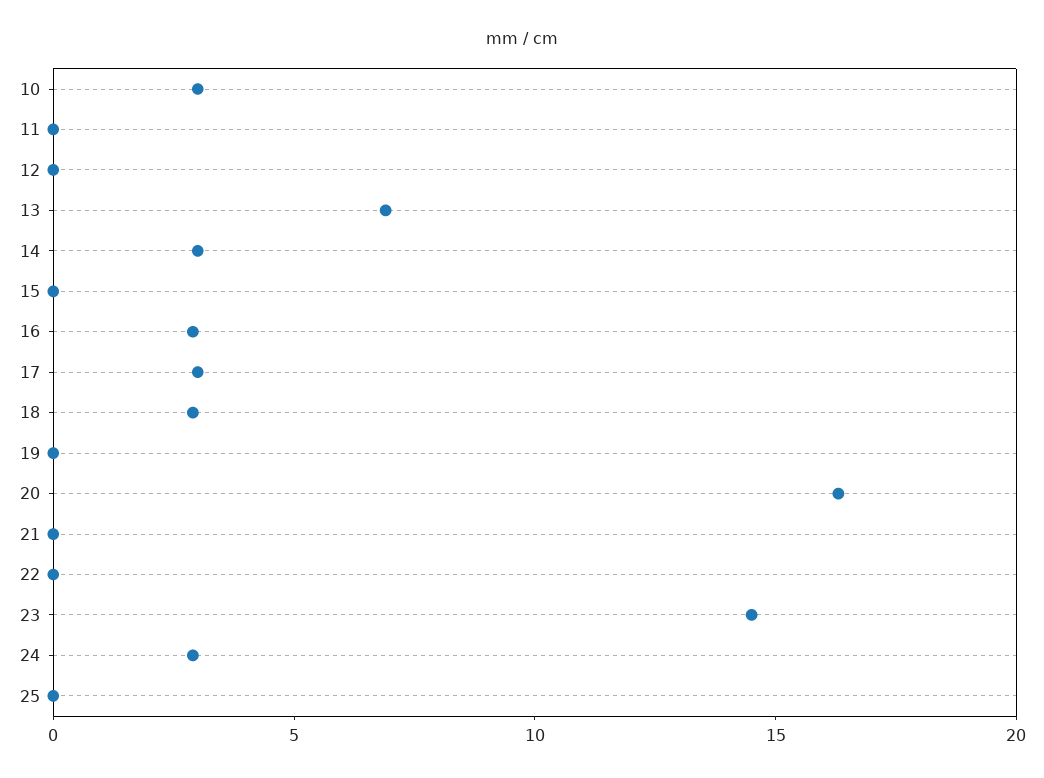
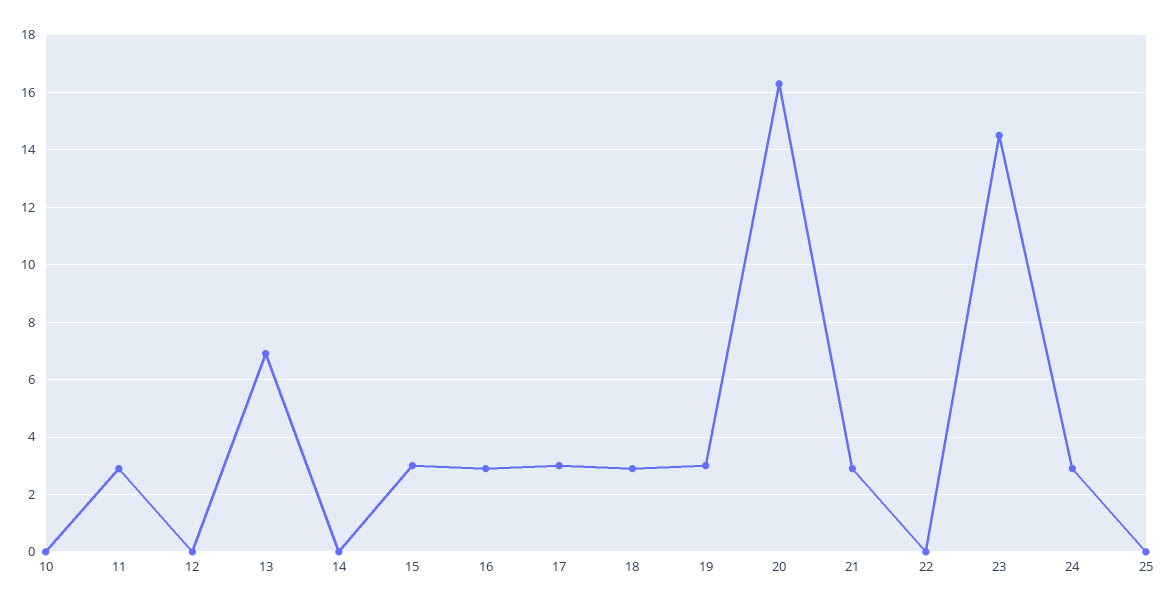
10: 3 -> 0
11: 0 -> 3
14: 3 -> 0
15: 0 -> 3
19: 0 -> 3
21: 0 -> 3

